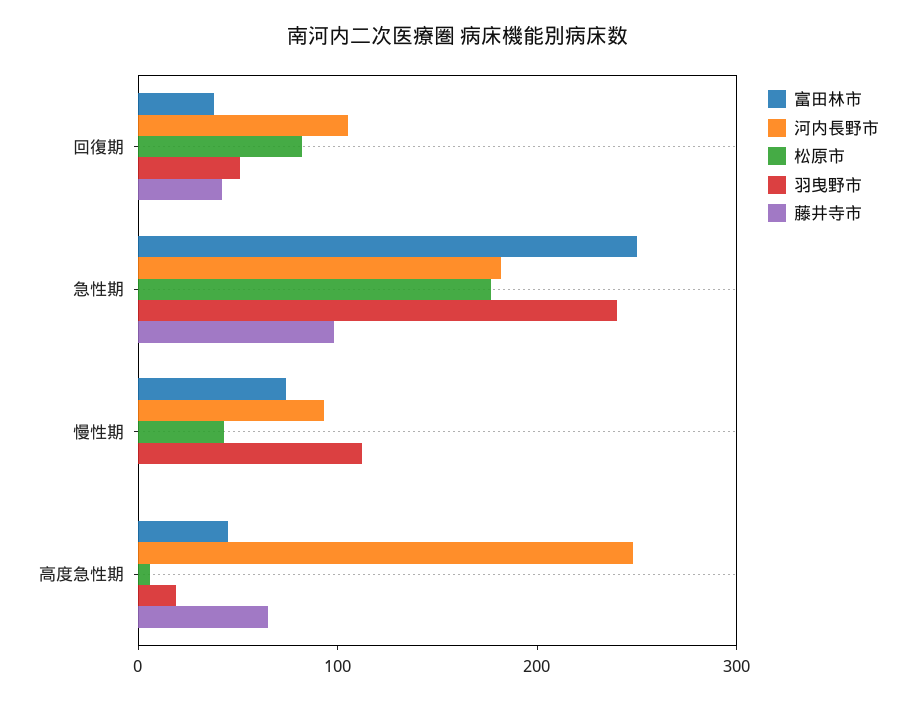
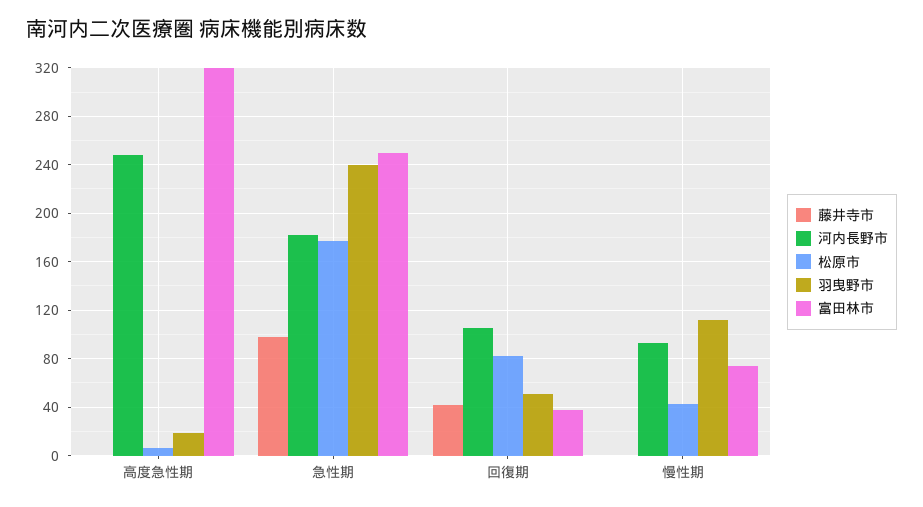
富田林市, 高度急性期: 40 -> 320
藤井寺市, 高度急性期: 60 -> 0

